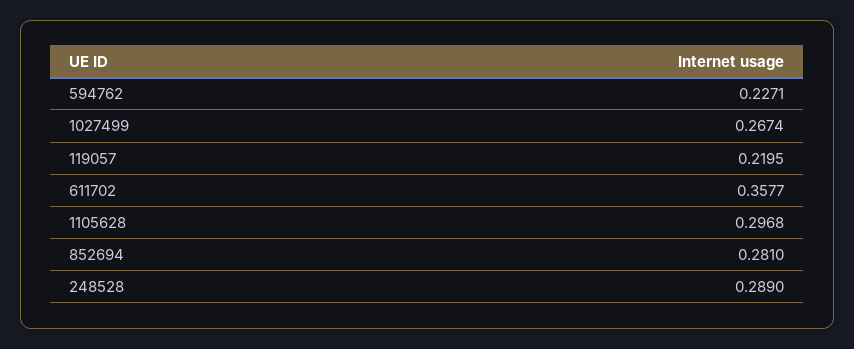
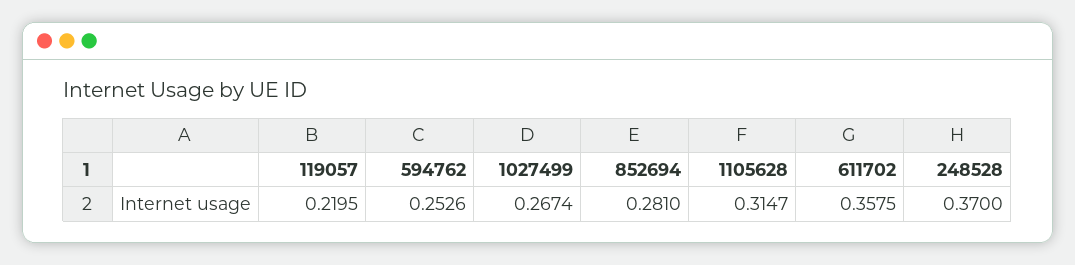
594762: 0.2271 -> 0.2526
611702: 0.3577 -> 0.3575
1105628: 0.2968 -> 0.3147
248528: 0.289 -> 0.37

